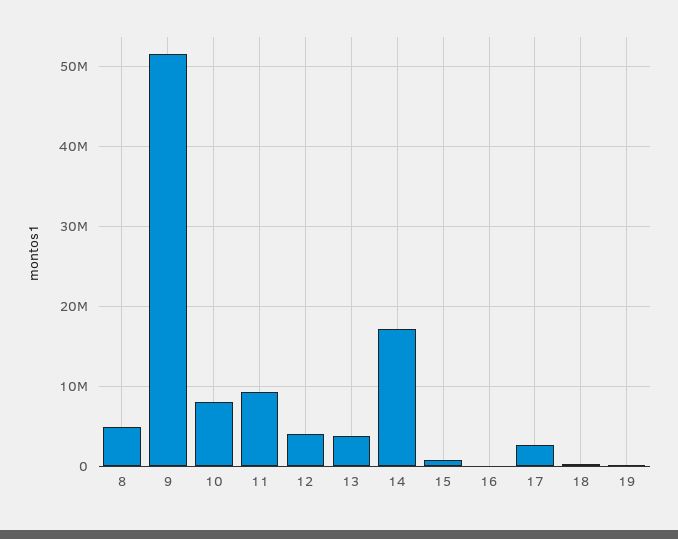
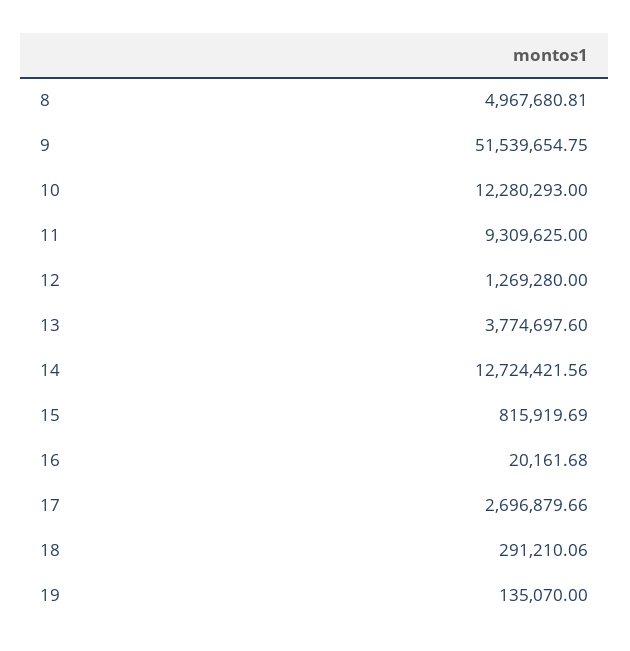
10: 8000000 -> 12280293
12: 4000000 -> 1269280
14: 17000000 -> 12724421.56

